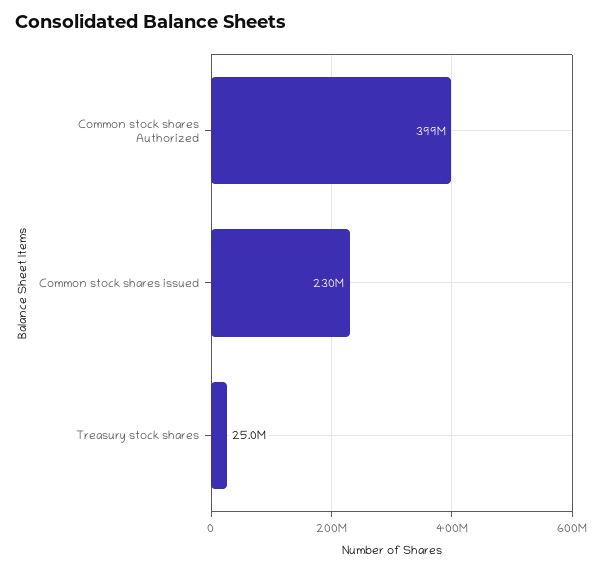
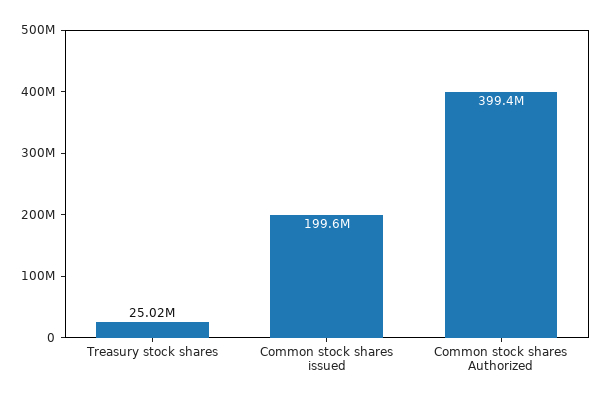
Common stock shares issued: 230000000 -> 199600000

